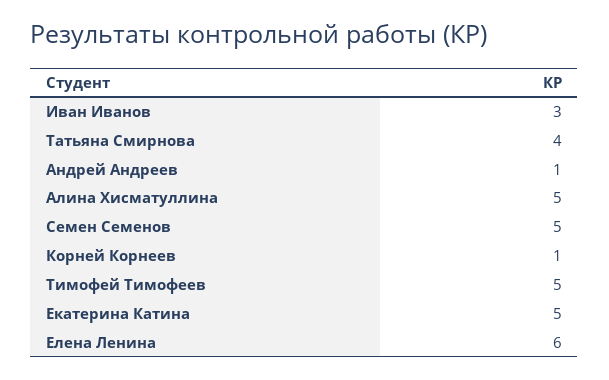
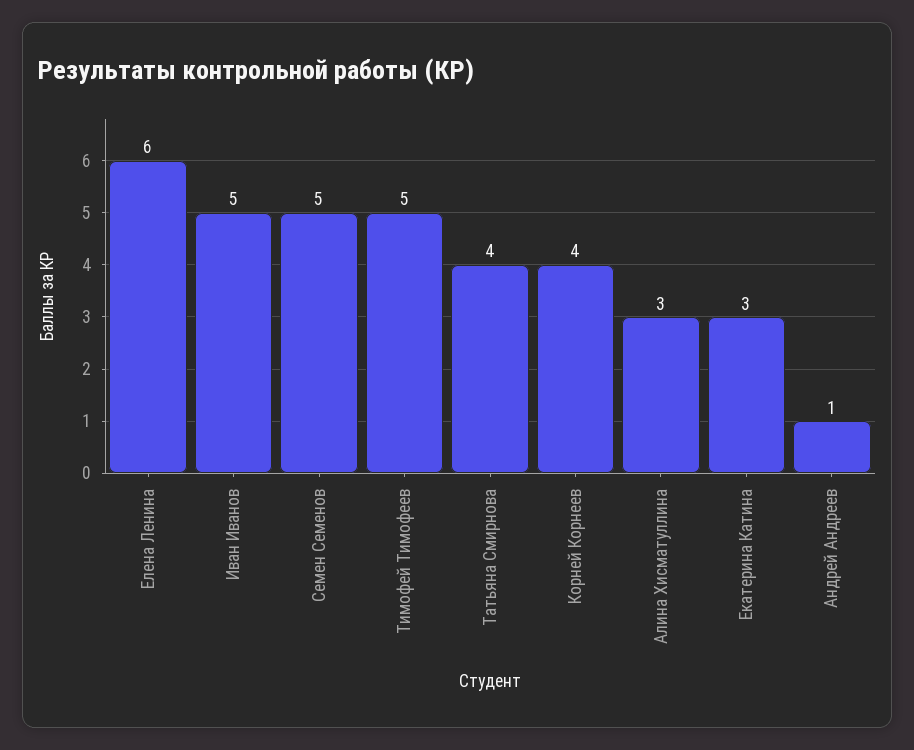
Иван Иванов: 3 -> 5
Алина Хисматуллина: 5 -> 3
Корней Корнеев: 1 -> 4
Екатерина Катина: 5 -> 3

